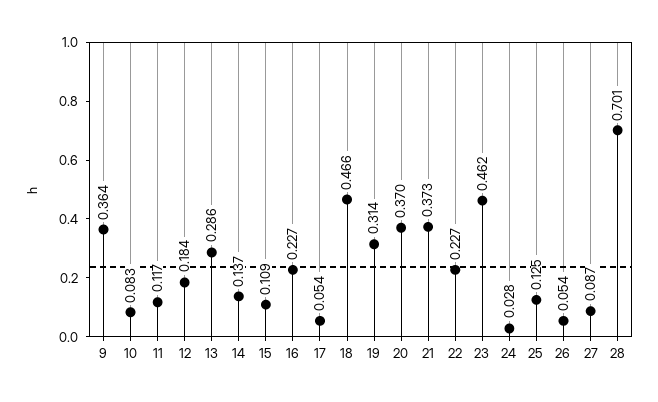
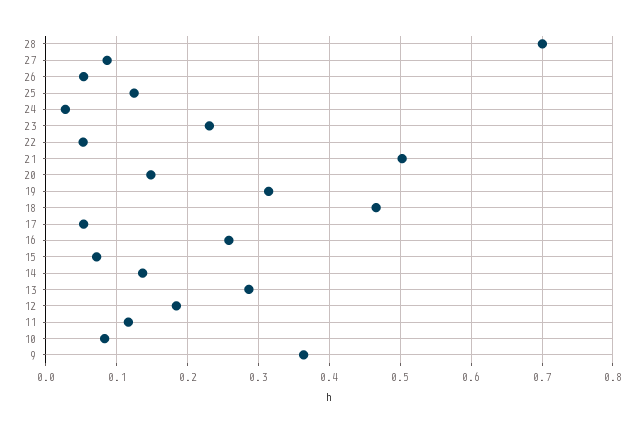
15: 0.109 -> 0.07
16: 0.227 -> 0.26
20: 0.37 -> 0.15
21: 0.373 -> 0.5
22: 0.227 -> 0.05
23: 0.462 -> 0.23

